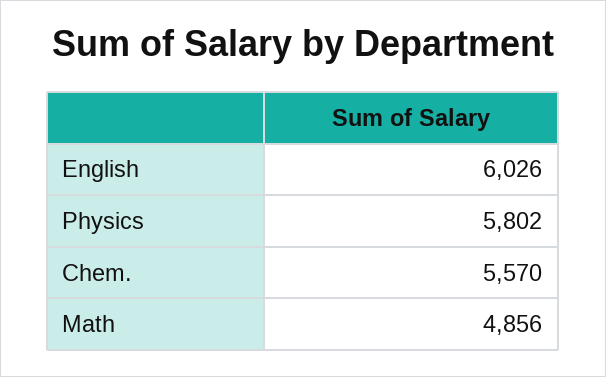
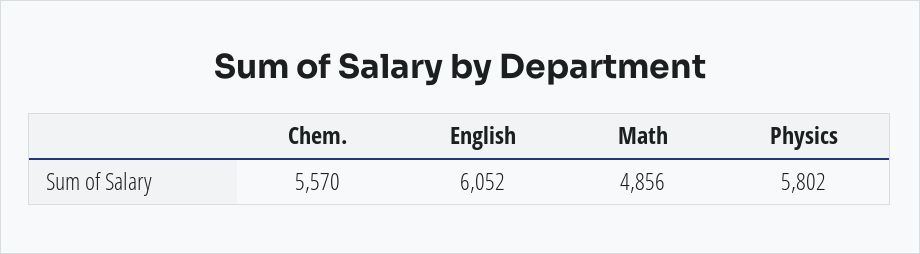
English: 6026 -> 6052

